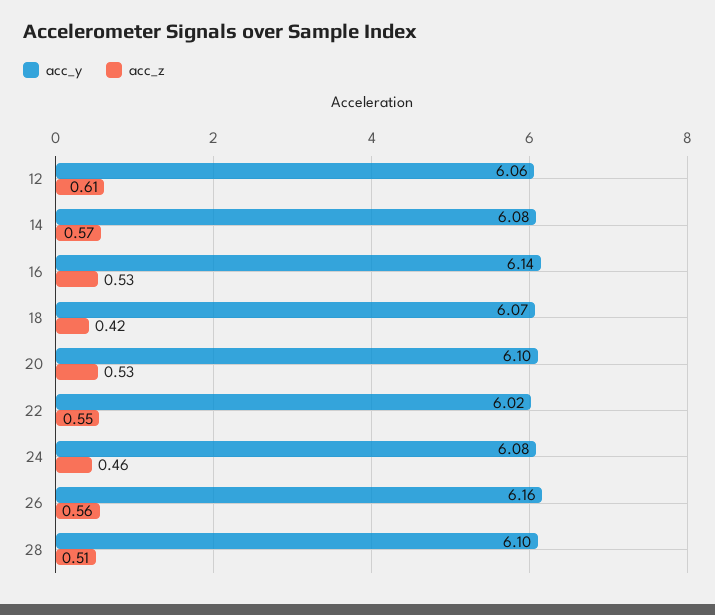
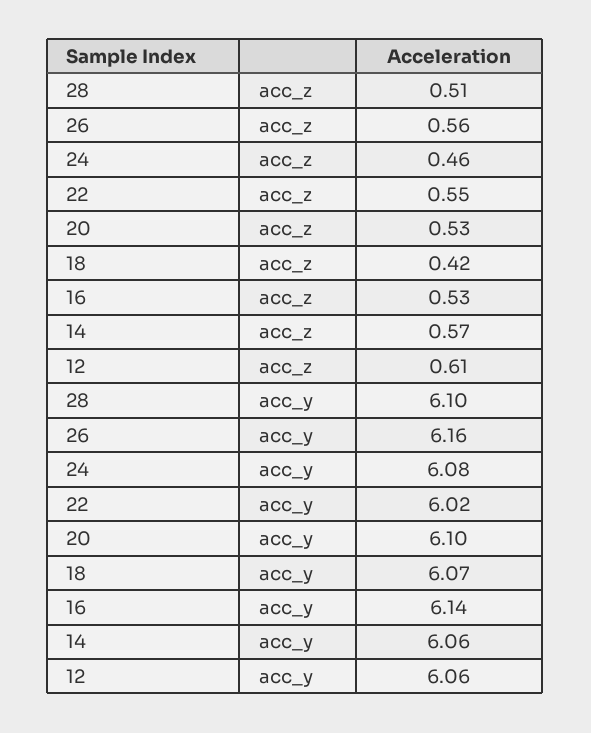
acc_y, 14: 6.08 -> 6.06

